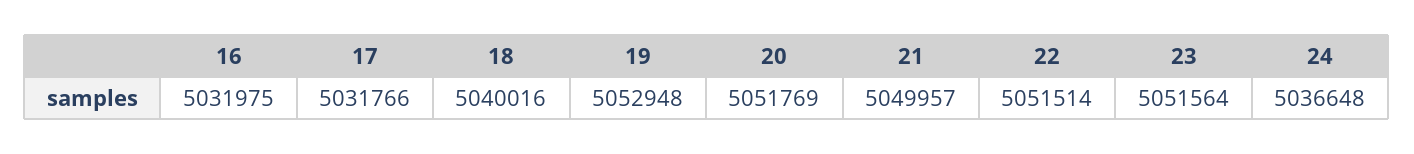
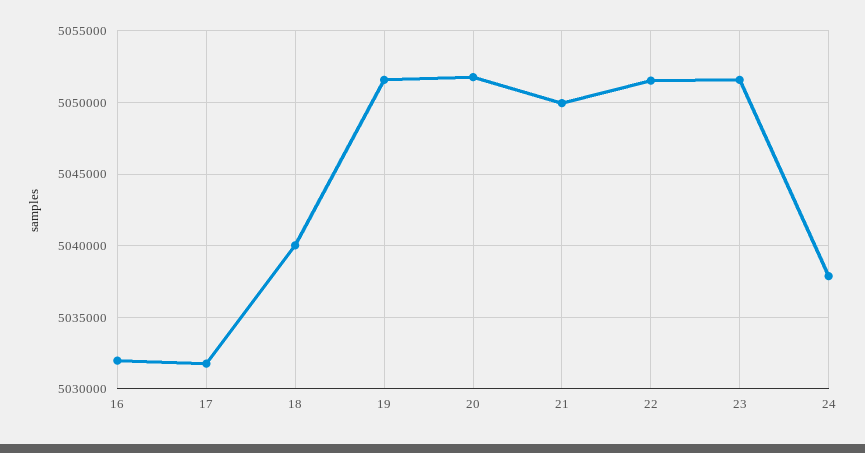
19: 5052948 -> 5051500
24: 5036648 -> 5038000

